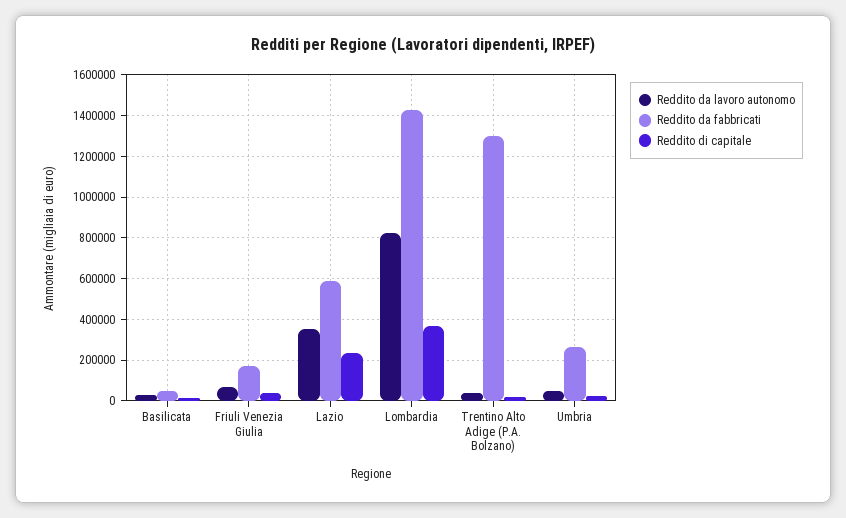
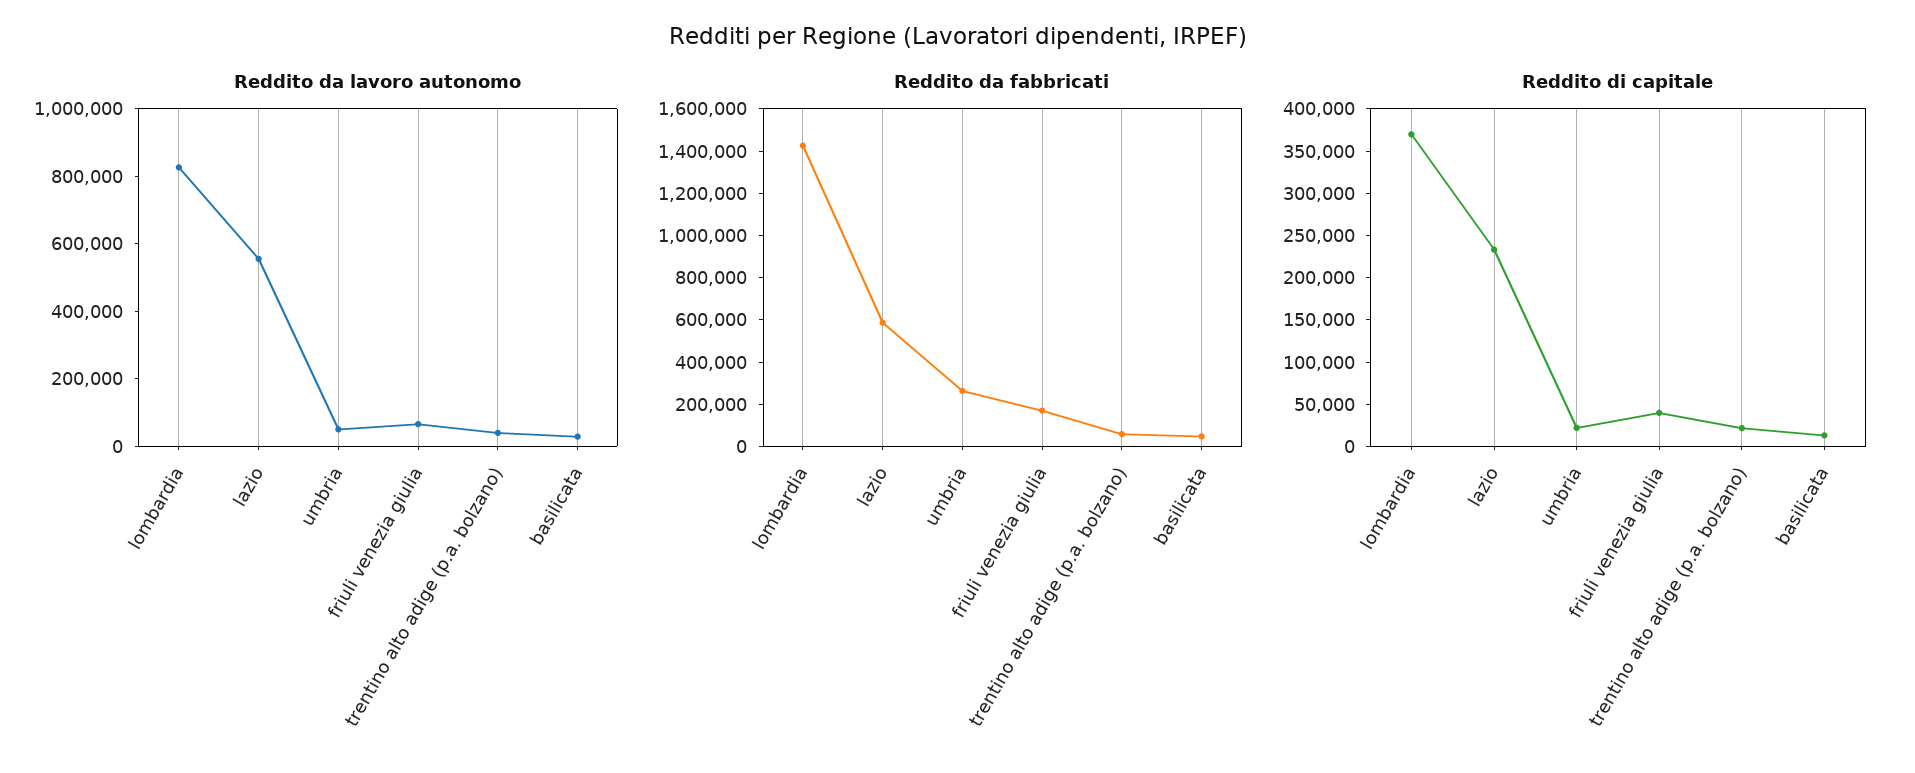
Reddito da lavoro autonomo, Lazio: 350000 -> 550000
Reddito da fabbricati, Trentino Alto Adige (P.A. Bolzano): 1300000 -> 50000

